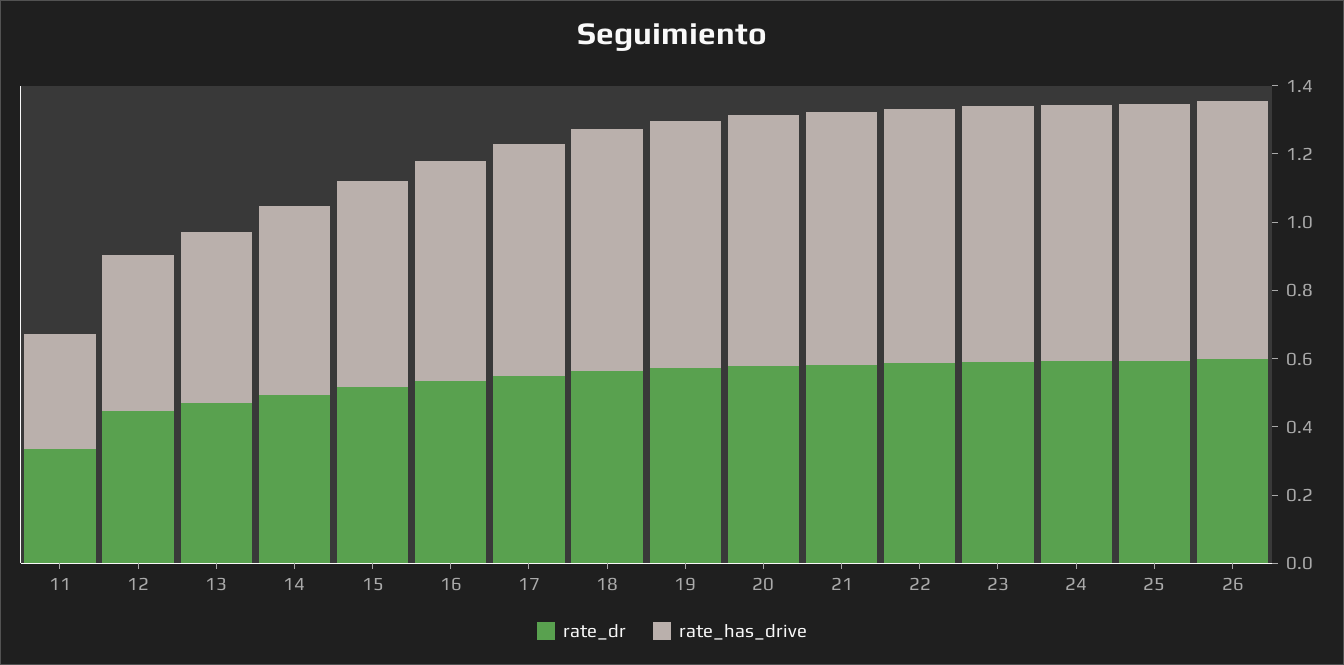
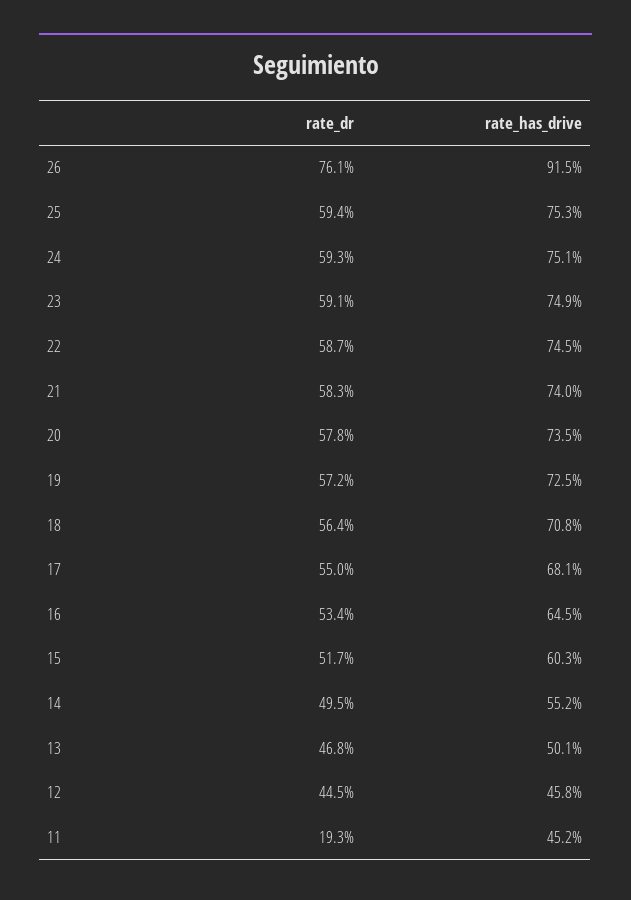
rate_dr, 11: 0.35 -> 0.193
rate_has_drive, 11: 0.35 -> 0.452
rate_dr, 26: 0.6 -> 0.761
rate_has_drive, 26: 0.75 -> 0.915

